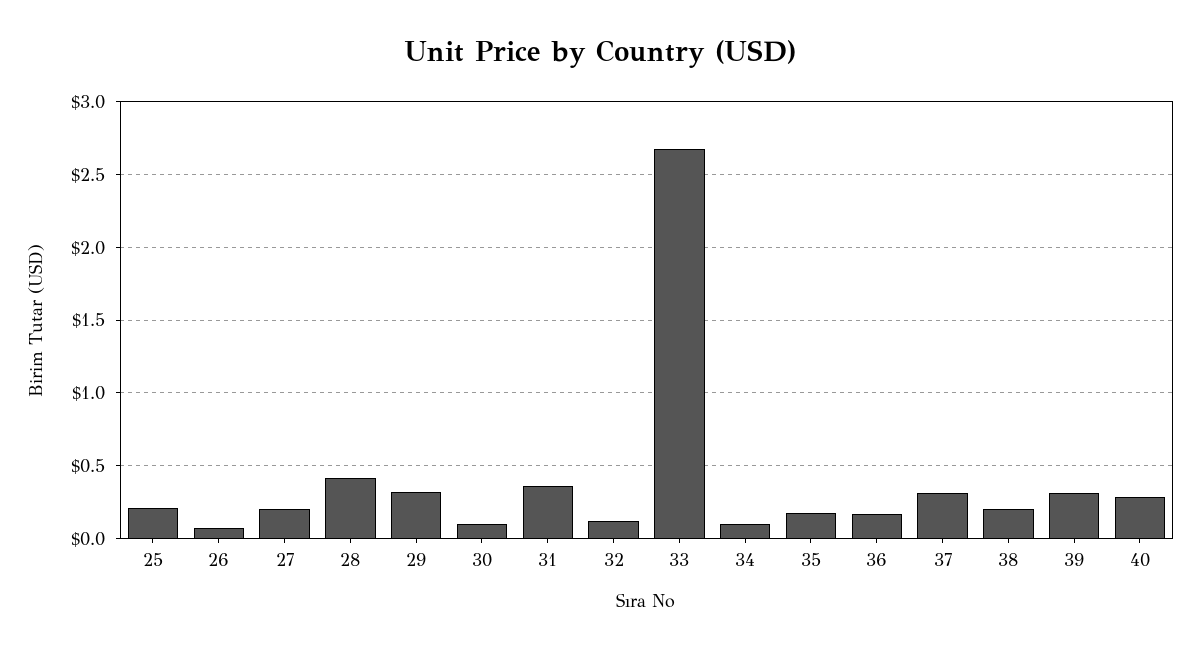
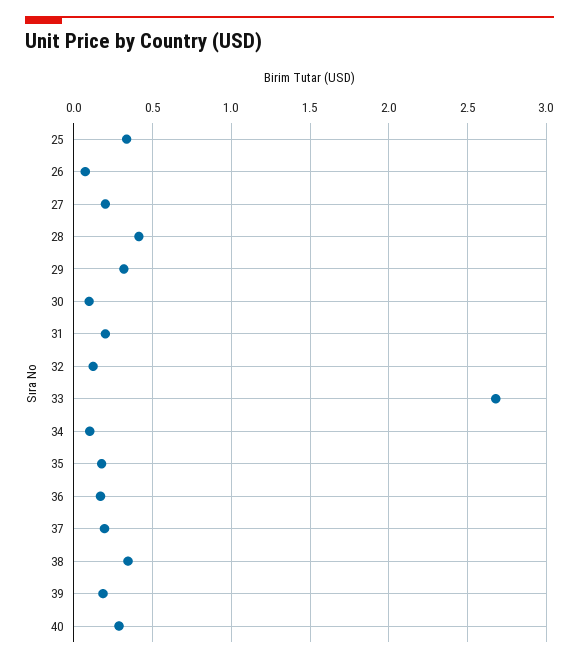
25: 0.2 -> 0.35
31: 0.35 -> 0.2
37: 0.3 -> 0.2
38: 0.2 -> 0.35
39: 0.3 -> 0.2

